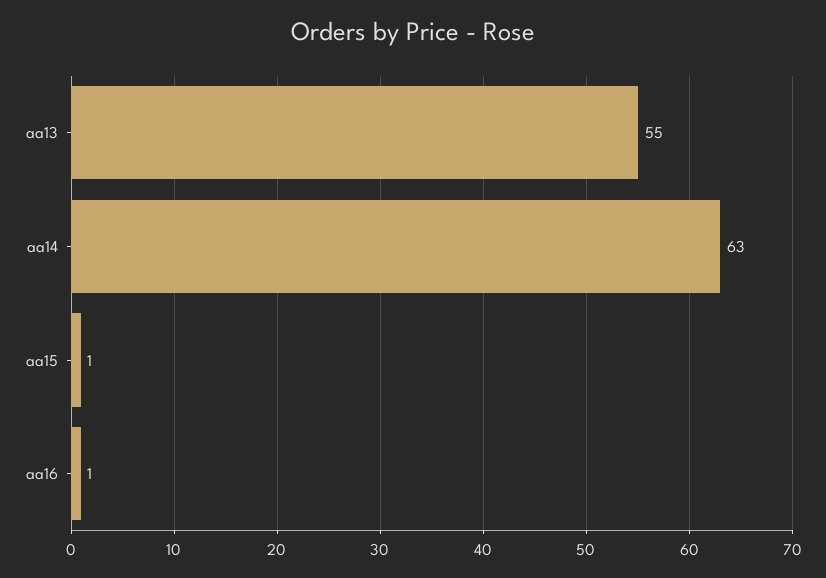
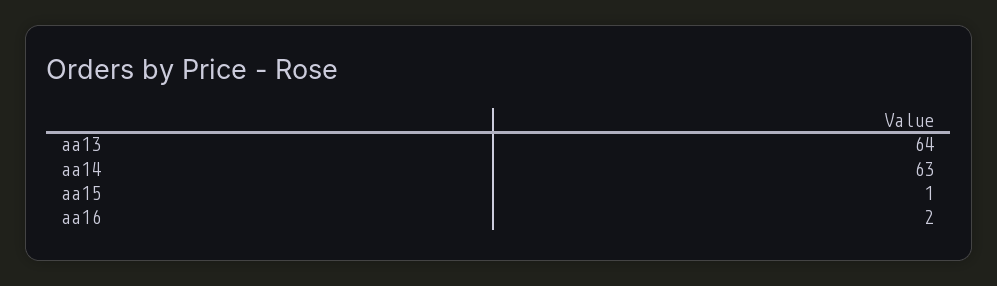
aa13: 55 -> 64
aa16: 1 -> 2

